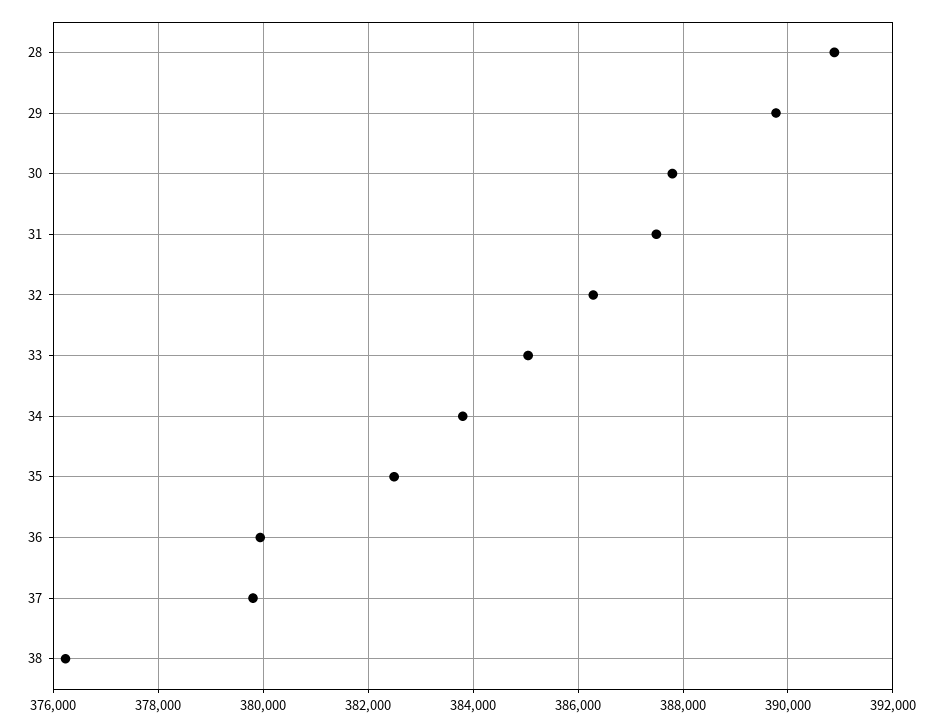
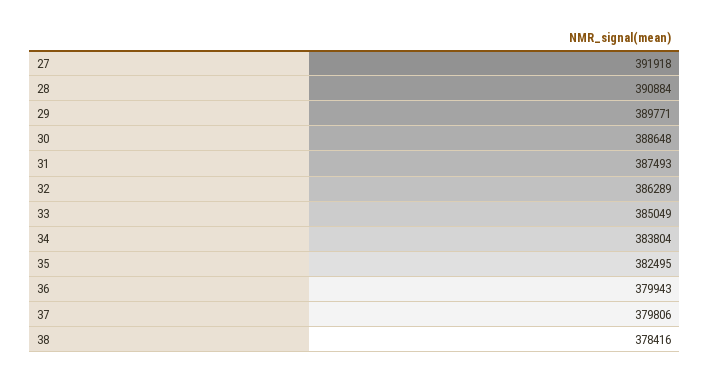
30: 387800 -> 388648
38: 376200 -> 378416
27: none -> 391918

